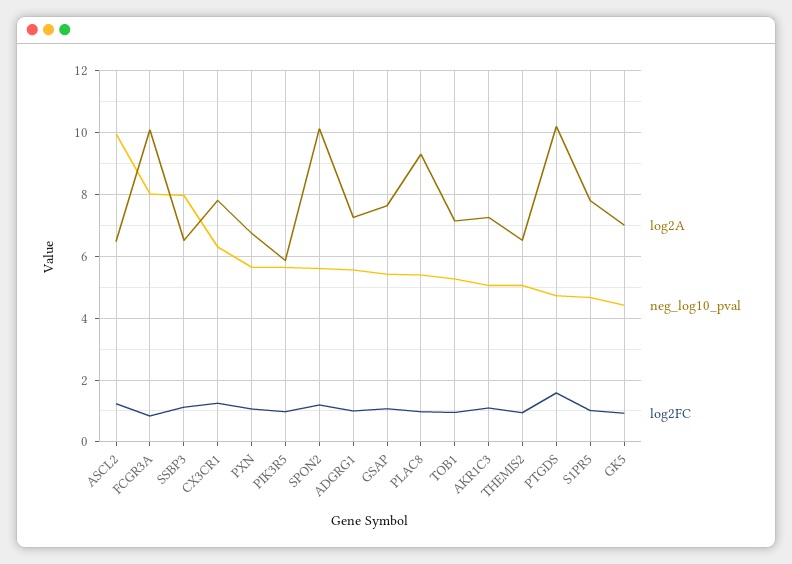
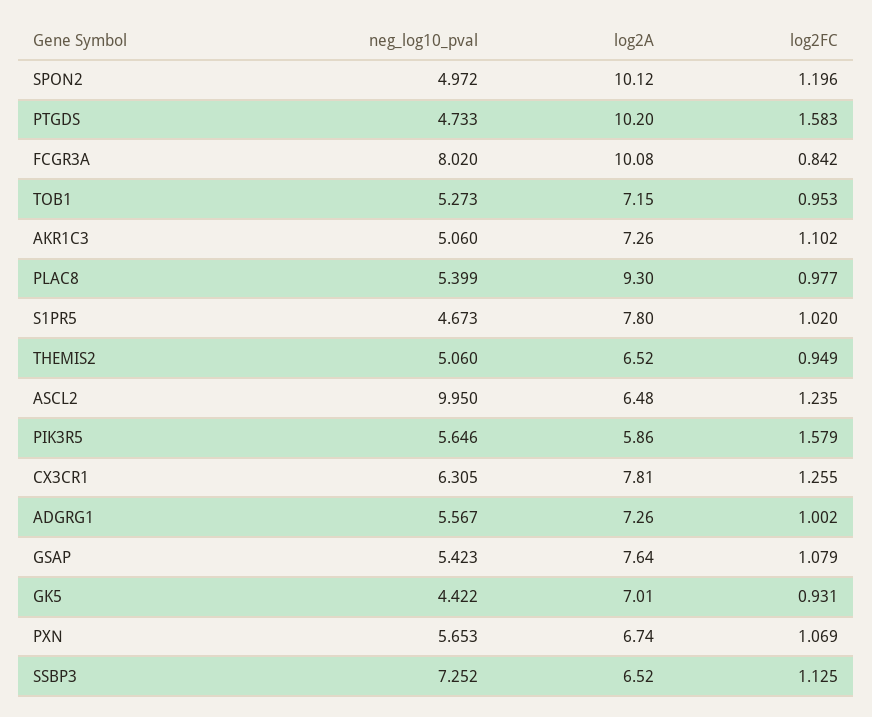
neg_log10_pval, SSBP3: 8 -> 7.252
log2FC, PIK3R5: 1 -> 1.579
neg_log10_pval, SPON2: 5.6 -> 4.972

